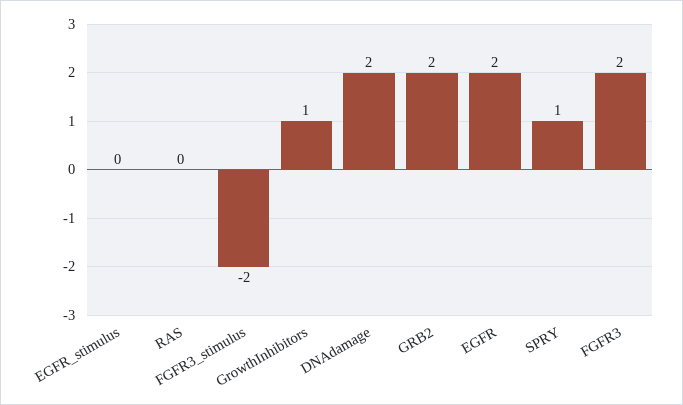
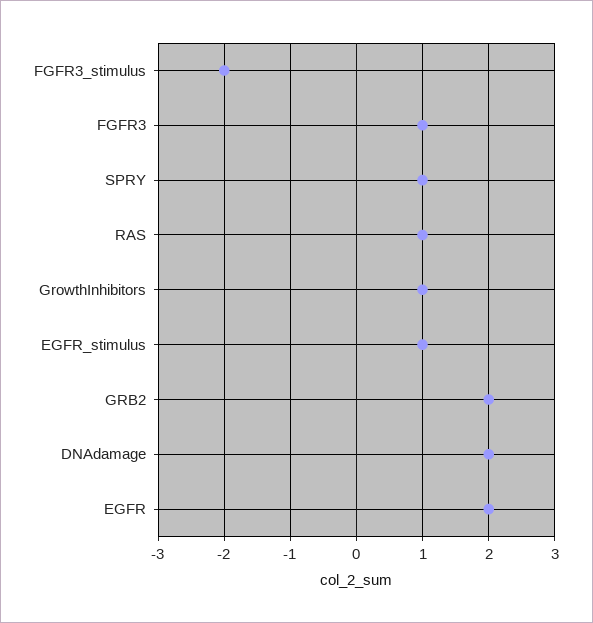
EGFR_stimulus: 0 -> 1
RAS: 0 -> 1
FGFR3: 2 -> 1

